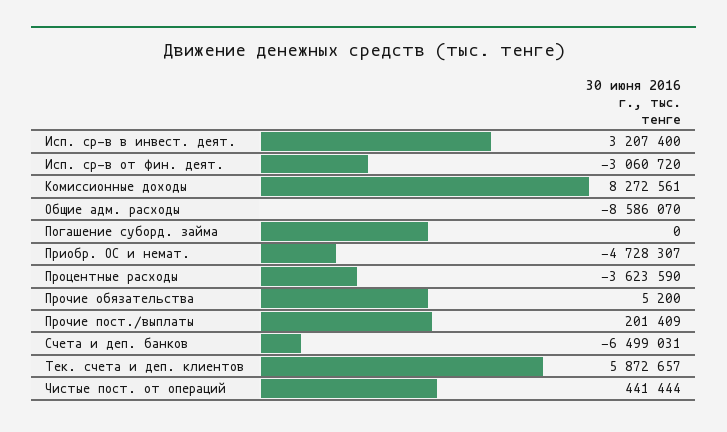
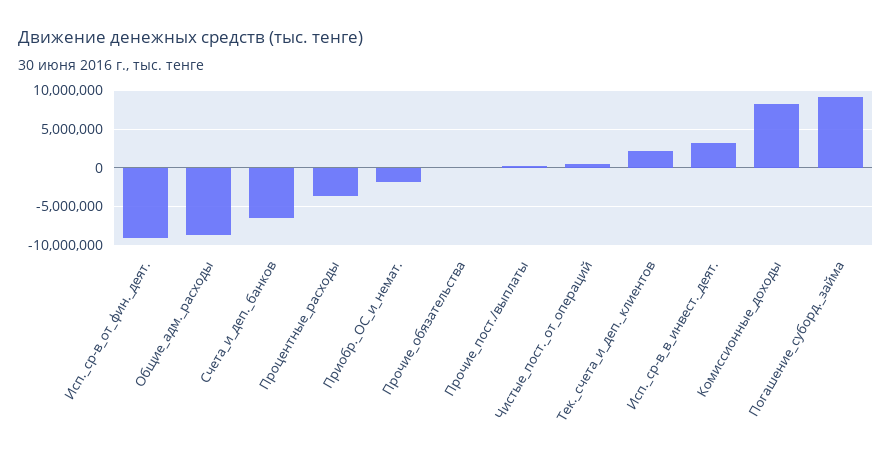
Исп. ср-в от фин. деят.: -3060720 -> -9000000
Погашение суборд. займа: 0 -> 9000000
Приобр. ОС и немат.: -4728307 -> -2000000
Тек. счета и деп. клиентов: 5872657 -> 2000000

